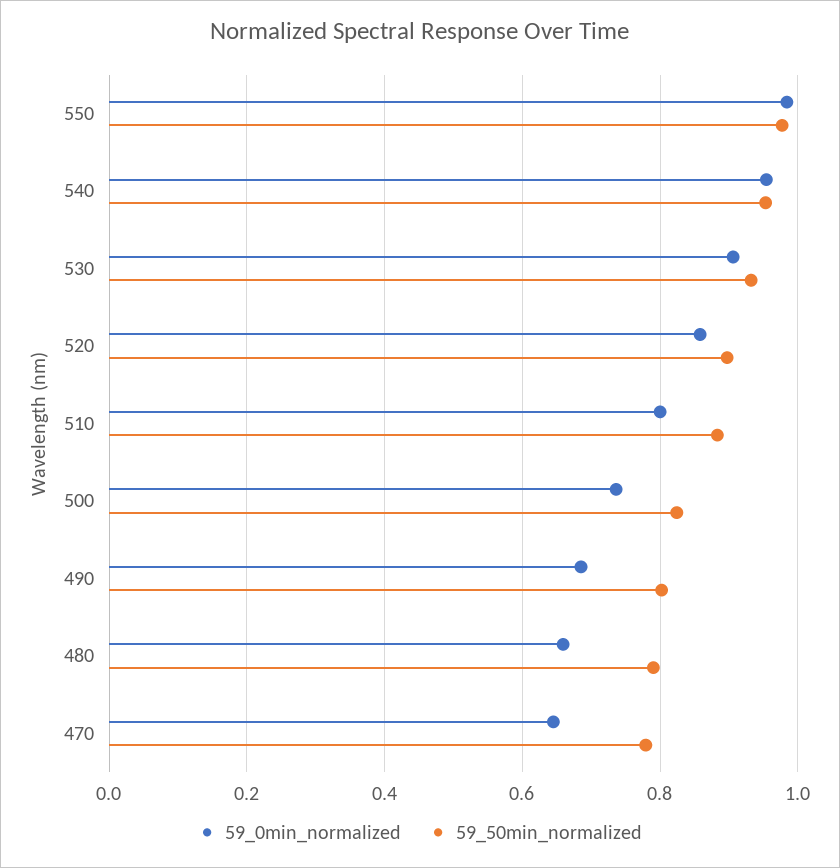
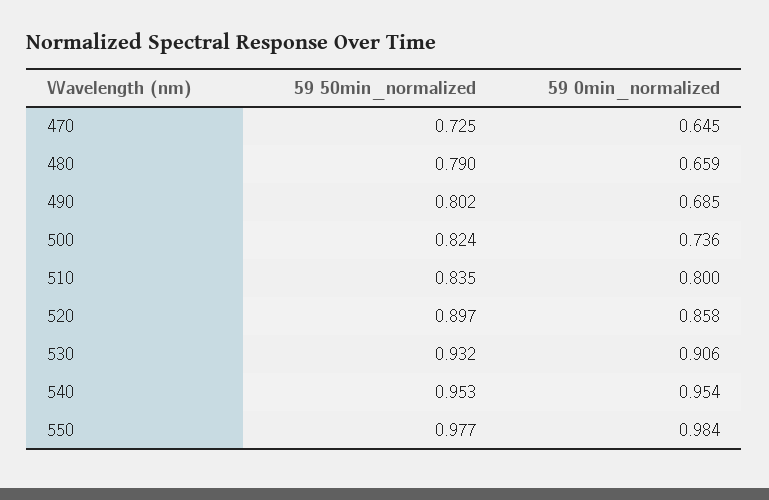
59_50min_normalized, 510: 0.88 -> 0.835
59_50min_normalized, 470: 0.78 -> 0.725

